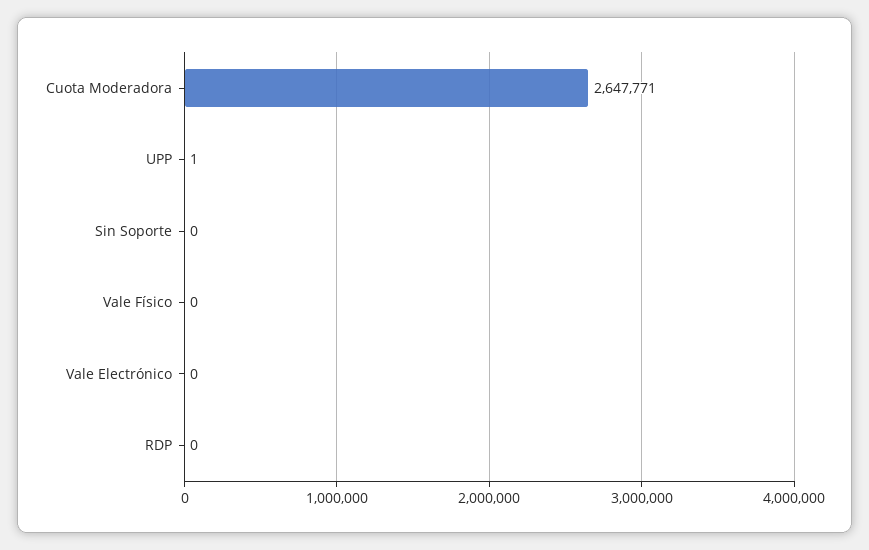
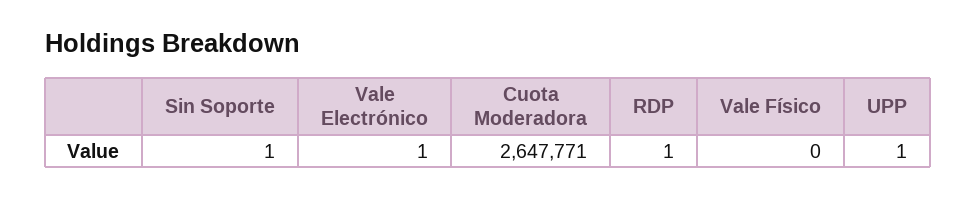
Sin Soporte: 0 -> 1
Vale Electrónico: 0 -> 1
RDP: 0 -> 1

